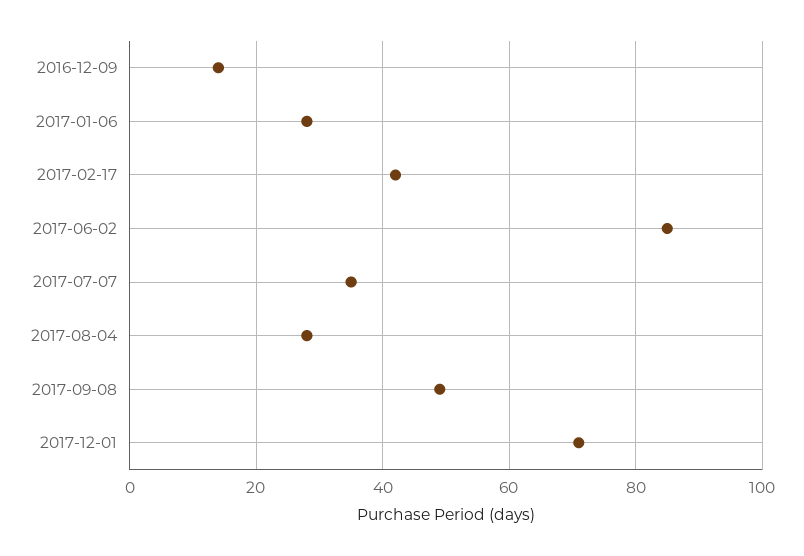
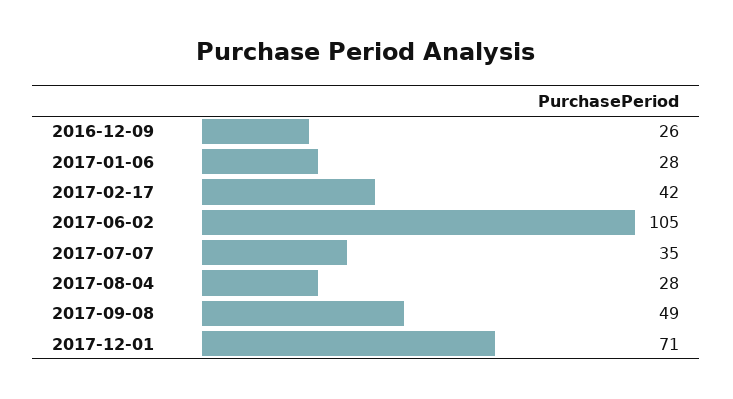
2016-12-09: 15 -> 26
2017-06-02: 85 -> 105

